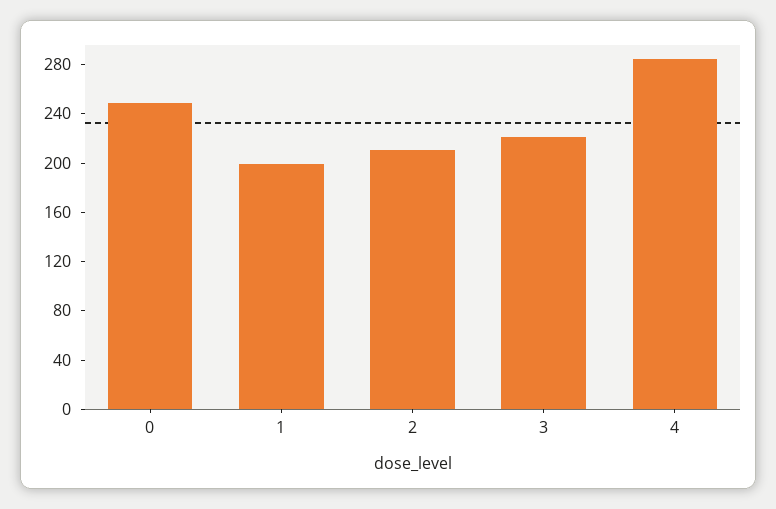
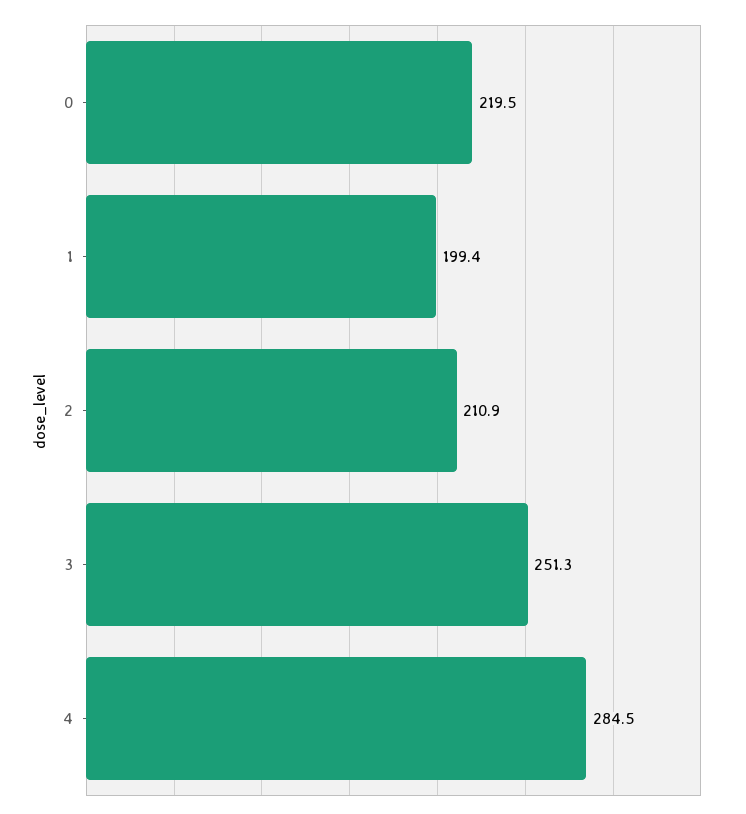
0: 250 -> 219.5
3: 220 -> 251.3

